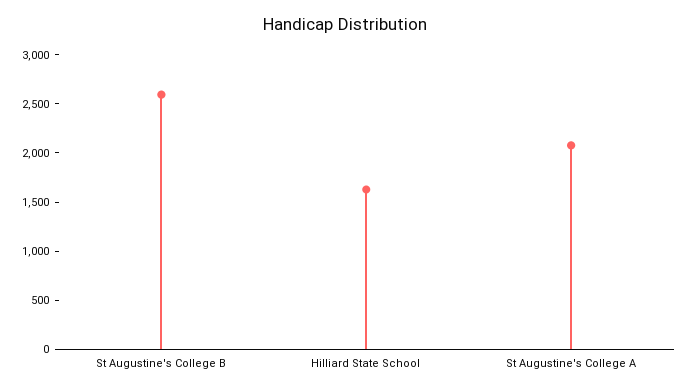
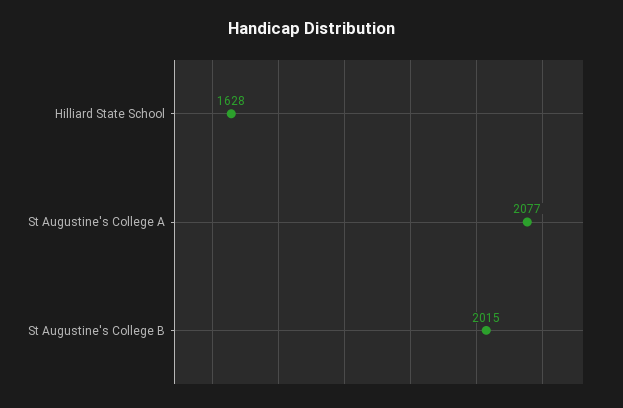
St Augustine's College B: 2600 -> 2015

